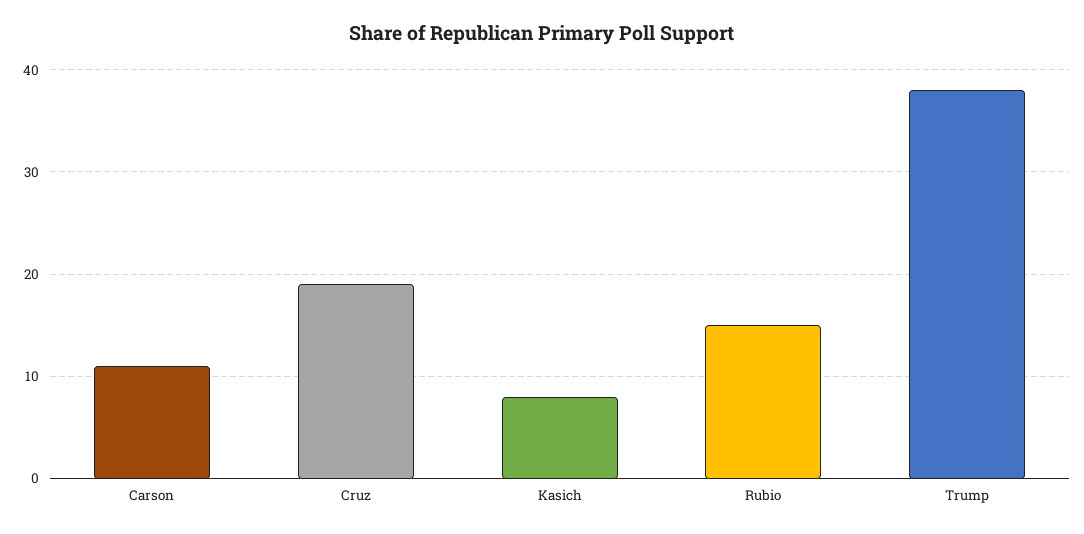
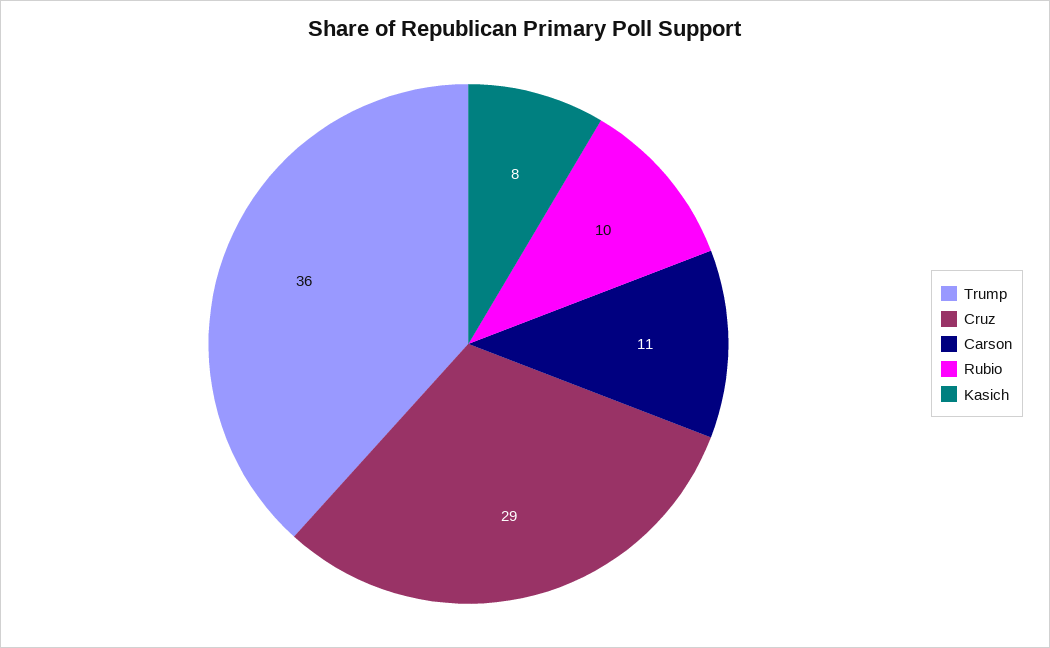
Cruz: 19 -> 29
Rubio: 15 -> 10
Trump: 38 -> 36

